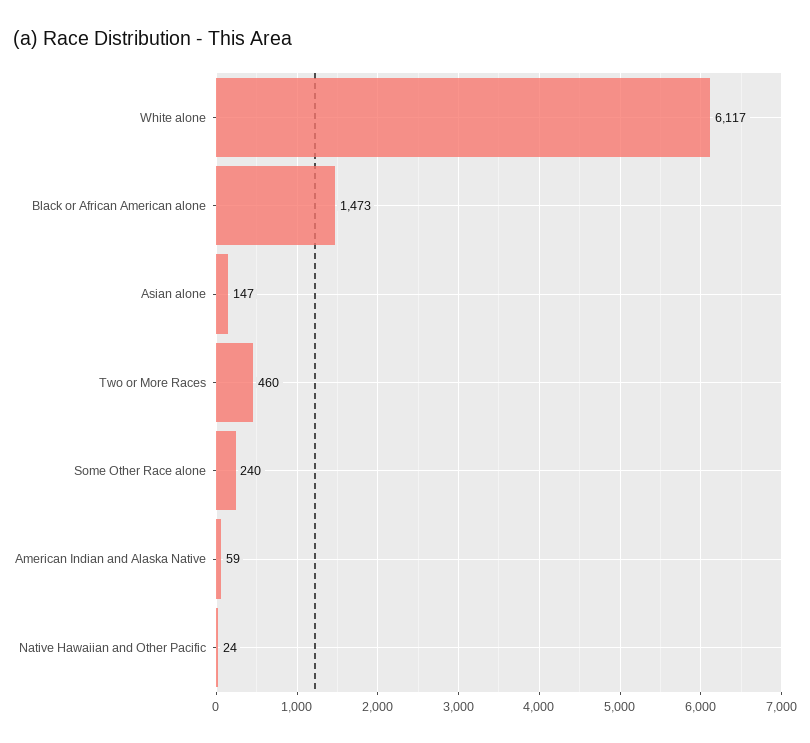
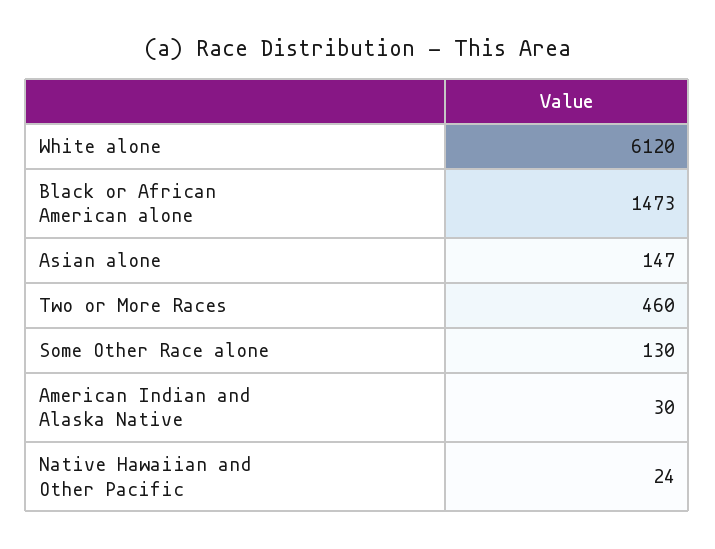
White alone: 6117 -> 6120
Some Other Race alone: 240 -> 130
American Indian and Alaska Native: 59 -> 30

